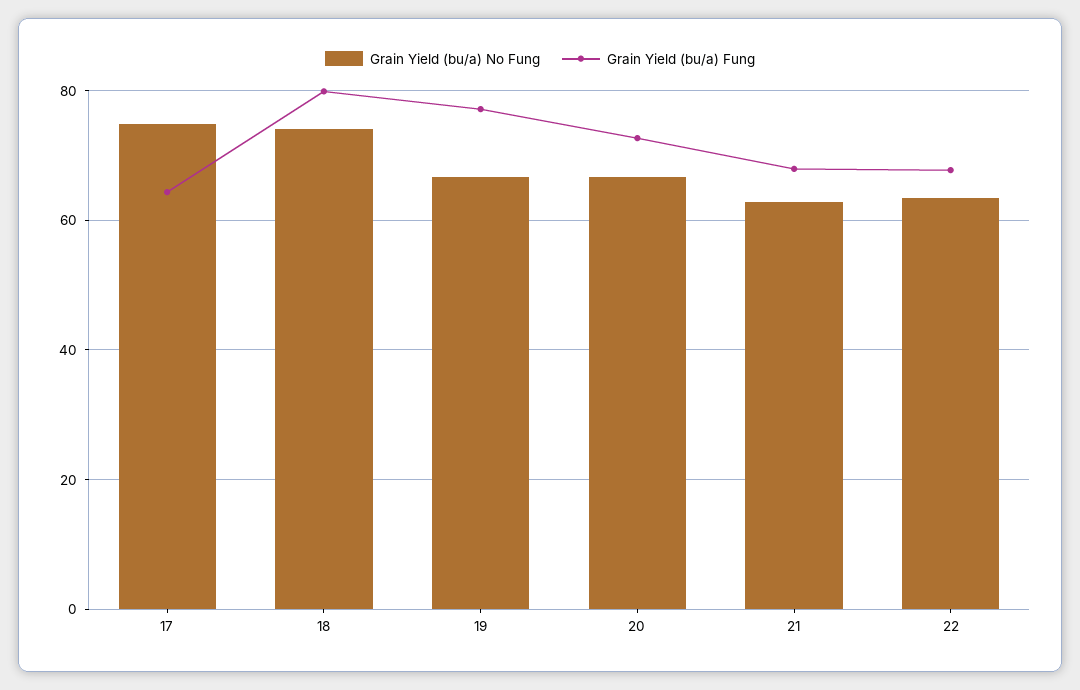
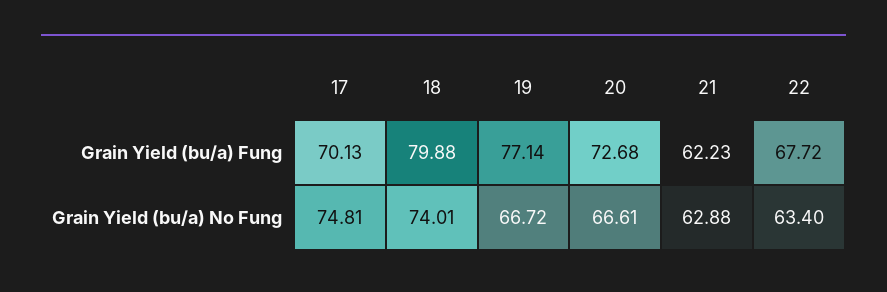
Grain Yield (bu/a) Fung, 17: 64 -> 70.13
Grain Yield (bu/a) Fung, 21: 68 -> 62.23

